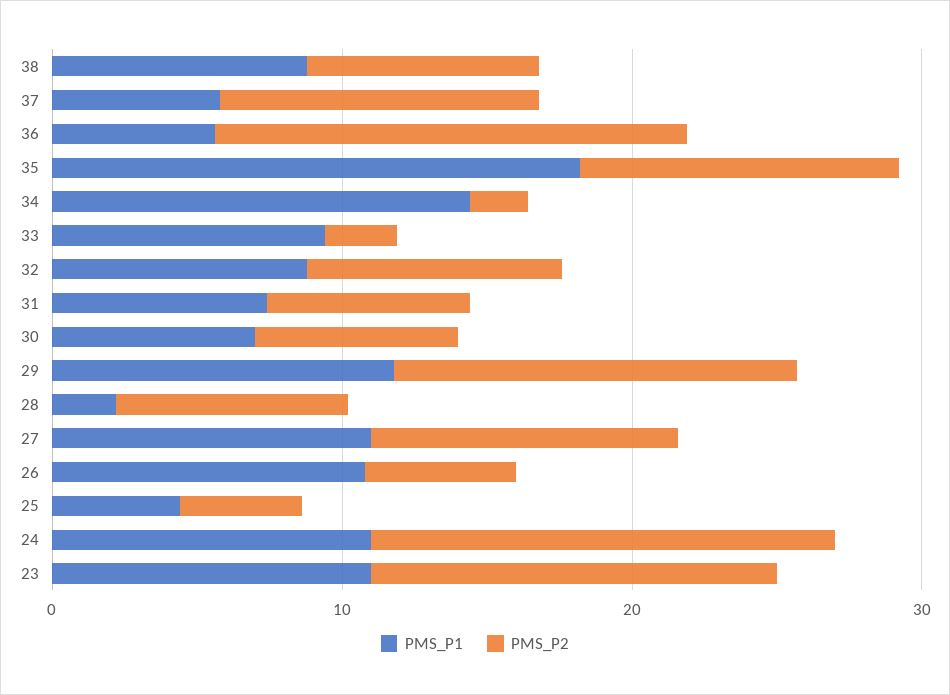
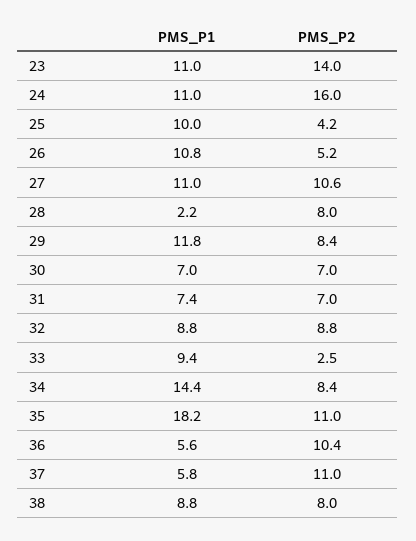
PMS_P2, 36: 16 -> 10.4
PMS_P2, 34: 2 -> 8.4
PMS_P2, 29: 14 -> 8.4
PMS_P1, 25: 4 -> 10

